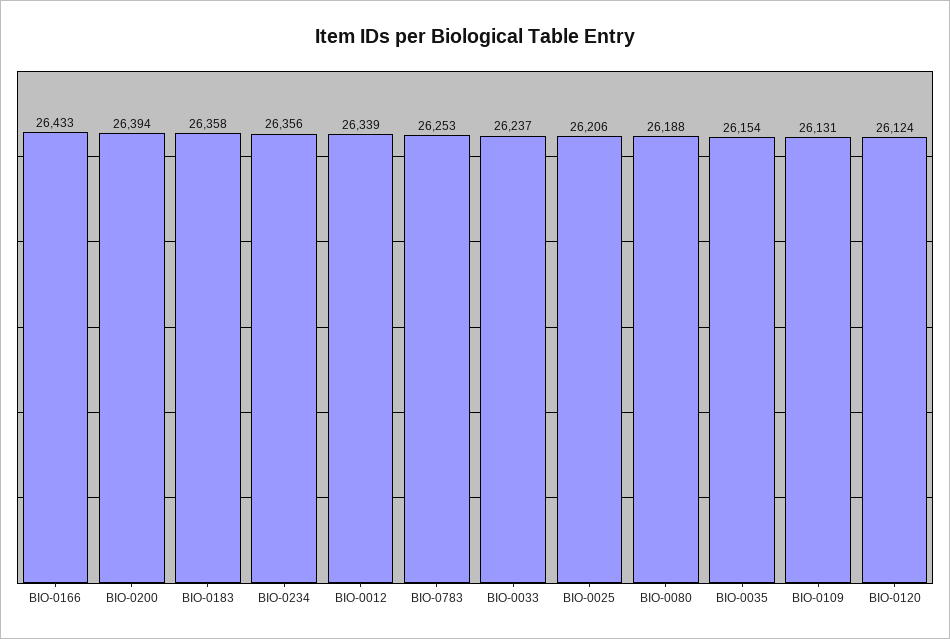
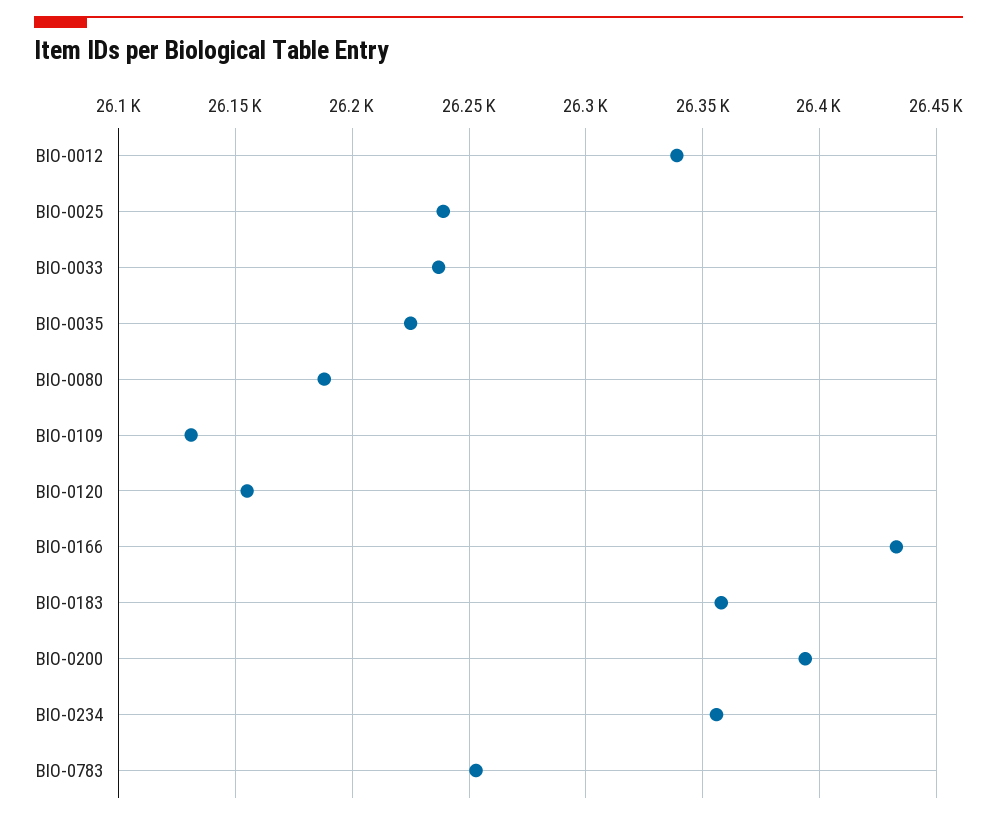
BIO-0025: 26206 -> 26240
BIO-0035: 26154 -> 26225
BIO-0120: 26124 -> 26155

